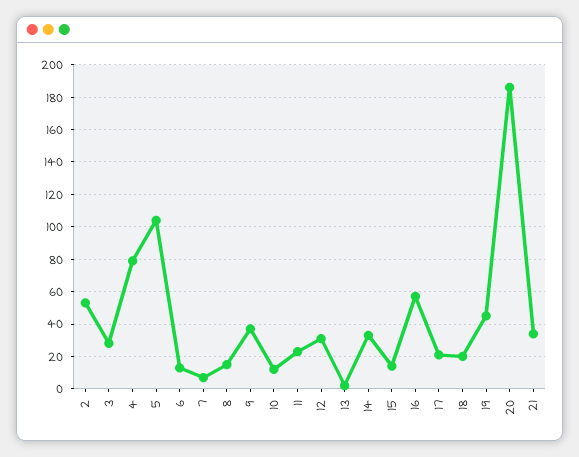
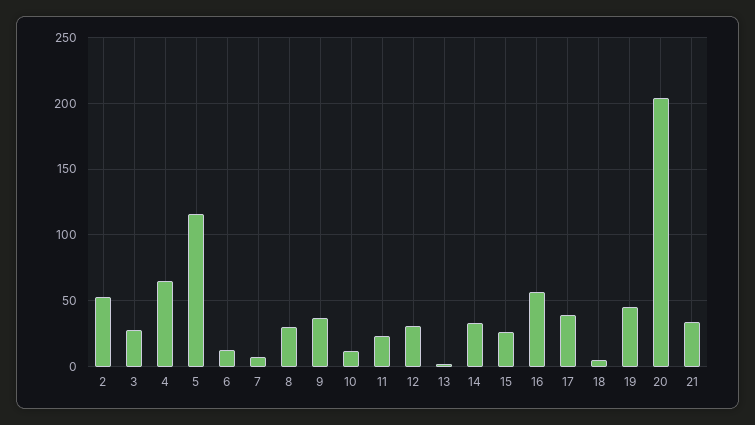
4: 80 -> 65
5: 105 -> 115
8: 15 -> 30
15: 15 -> 25
17: 20 -> 40
18: 20 -> 5
20: 185 -> 205

